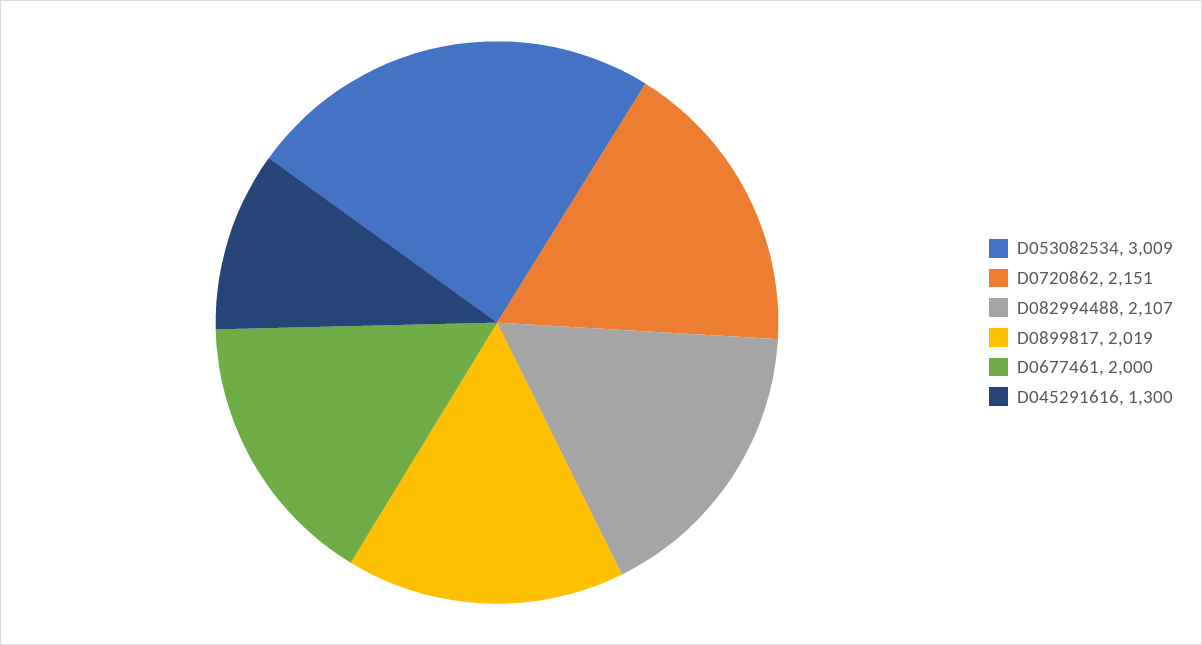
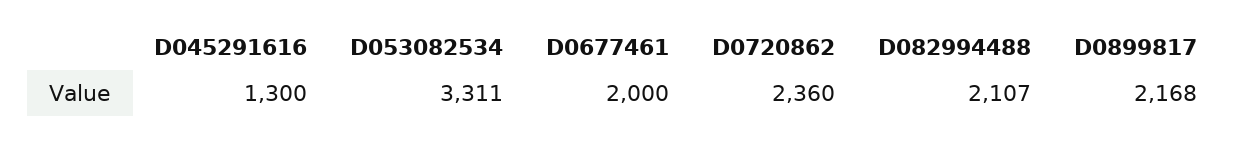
D053082534: 3009 -> 3311
D0720862: 2151 -> 2360
D0899817: 2019 -> 2168

